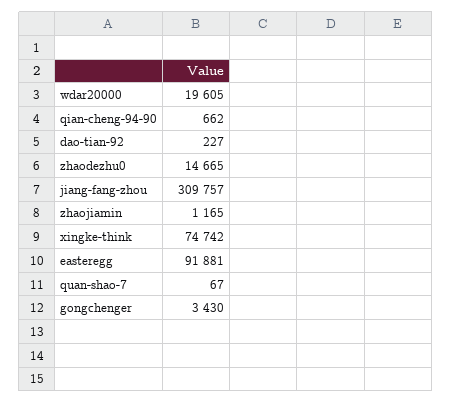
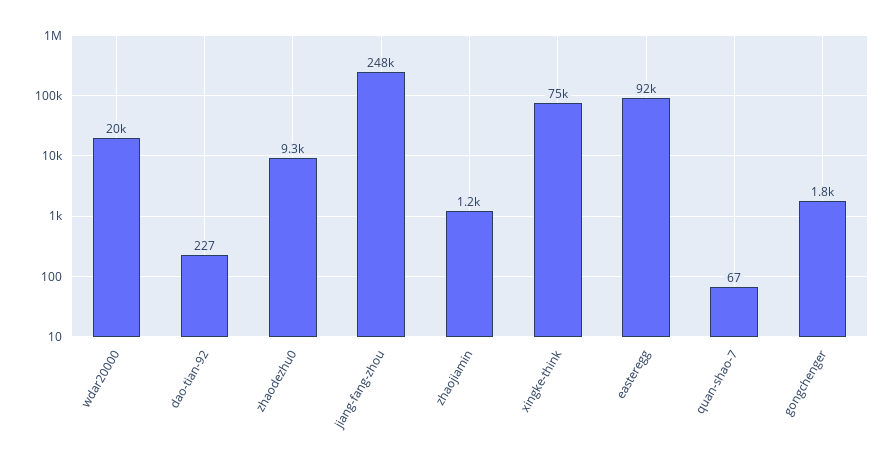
qian-cheng-94-90: 662 -> none
zhaodezhu0: 14665 -> 9300
jiang-fang-zhou: 309757 -> 248000
gongchenger: 3430 -> 1800

